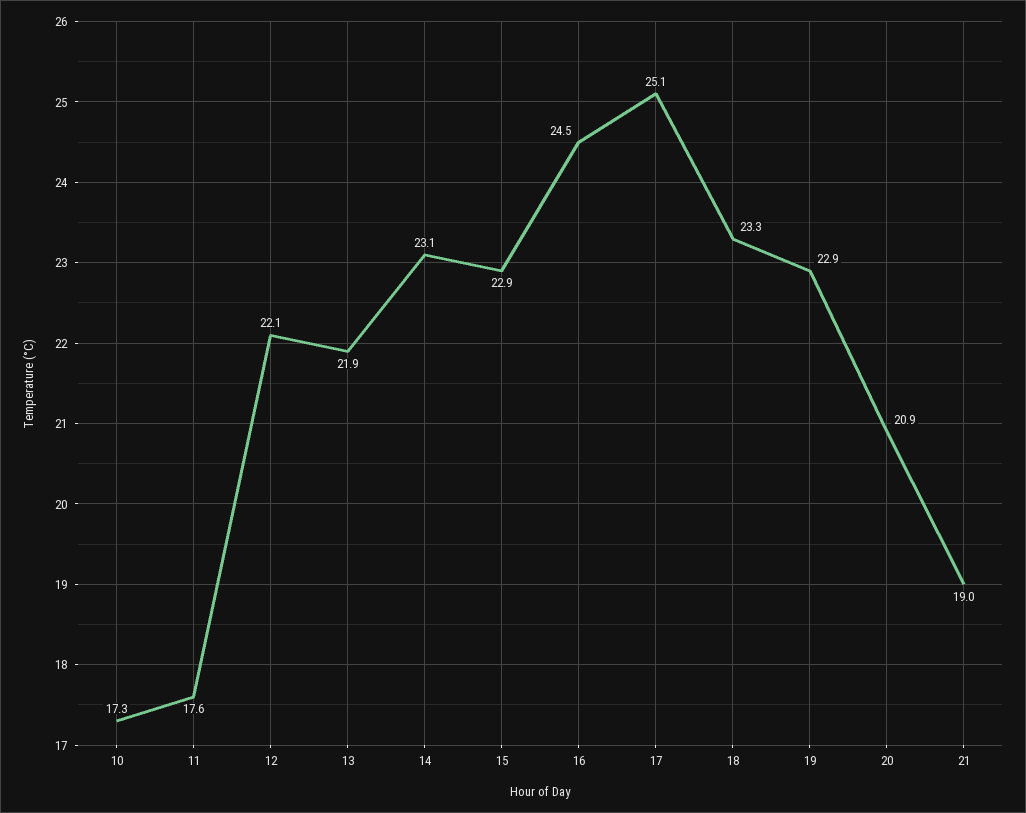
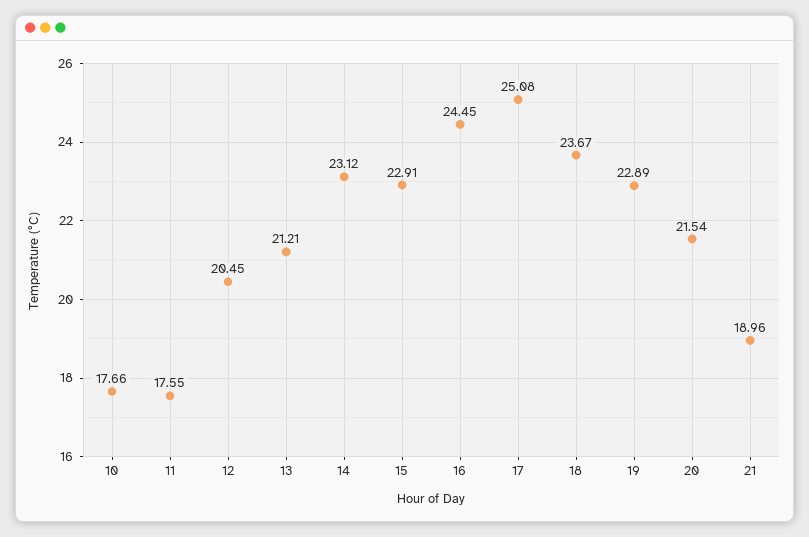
10: 17.3 -> 17.66
12: 22.1 -> 20.45
13: 21.9 -> 21.21
18: 23.3 -> 23.67
20: 20.9 -> 21.54

